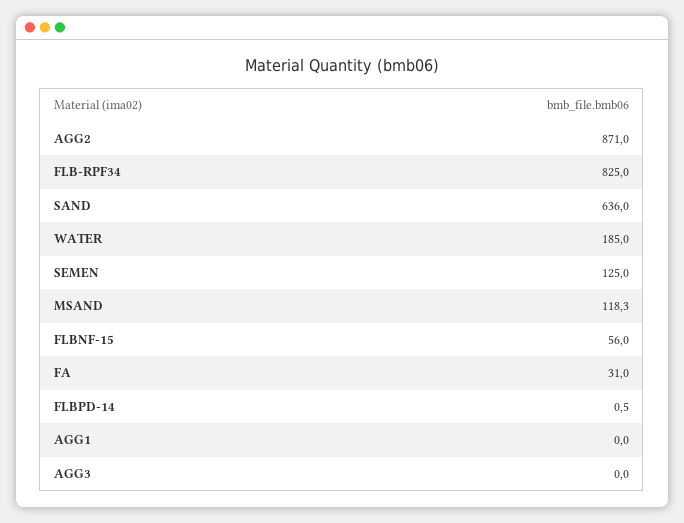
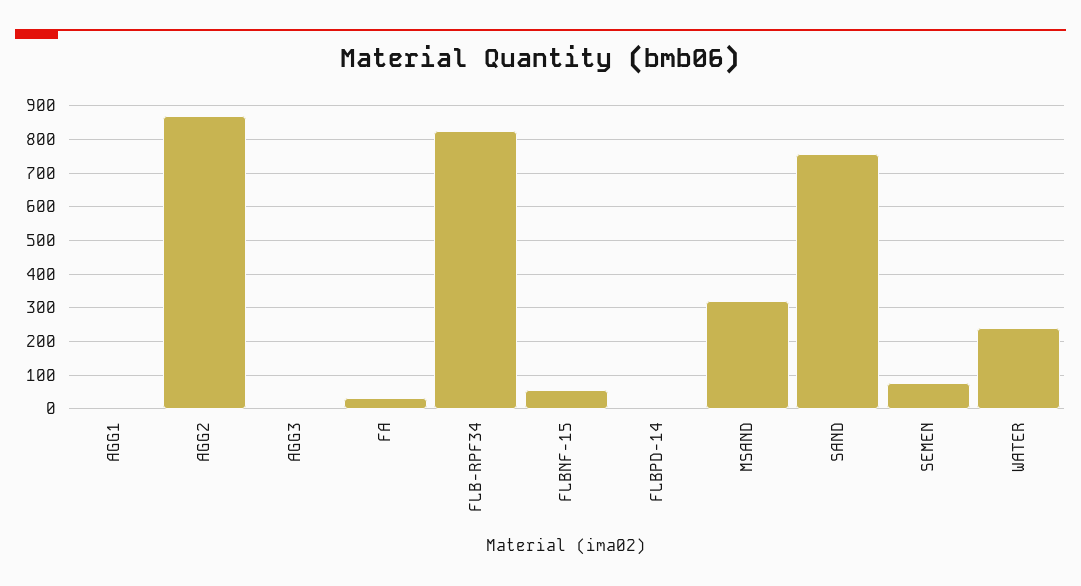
SAND: 636 -> 760
WATER: 185 -> 240
SEMEN: 125 -> 80
MSAND: 118.3 -> 320

